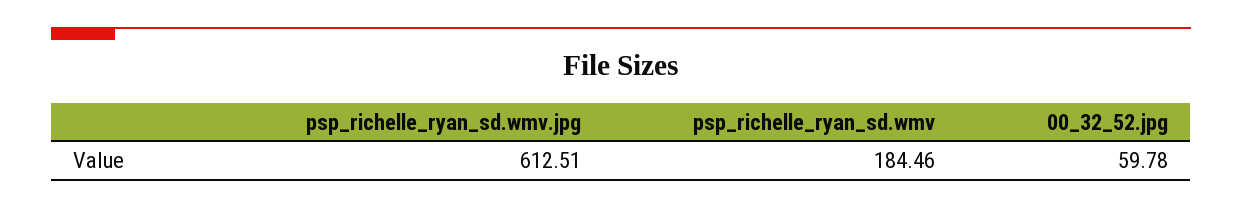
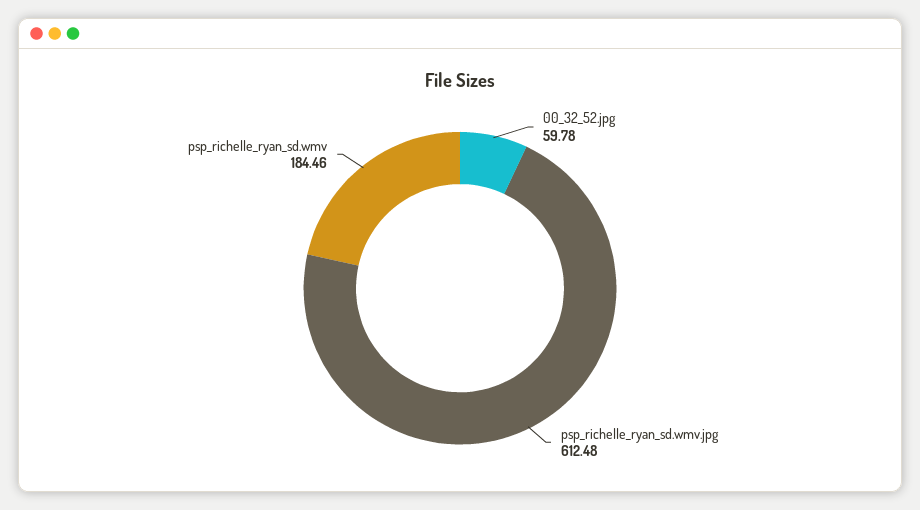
psp_richelle_ryan_sd.wmv.jpg: 612.51 -> 612.48

